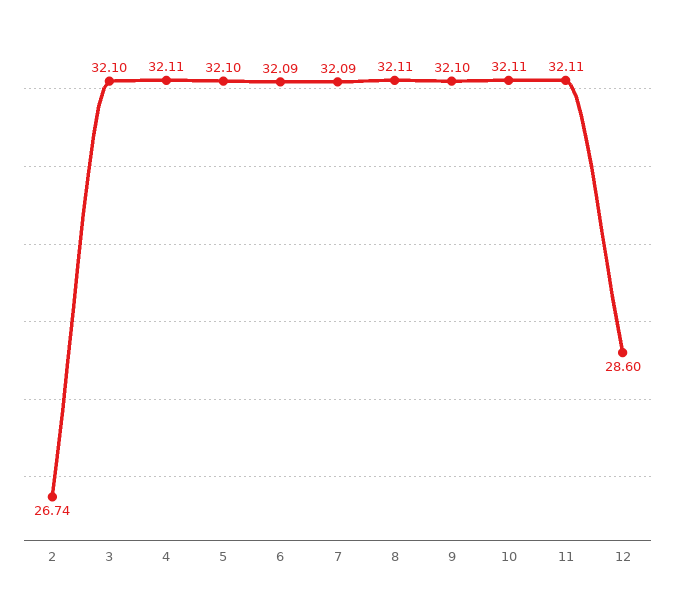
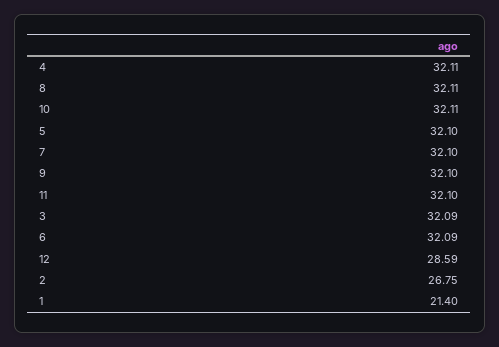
2: 26.74 -> 26.75
3: 32.1 -> 32.09
7: 32.09 -> 32.1
11: 32.11 -> 32.1
12: 28.6 -> 28.59
1: none -> 21.4

